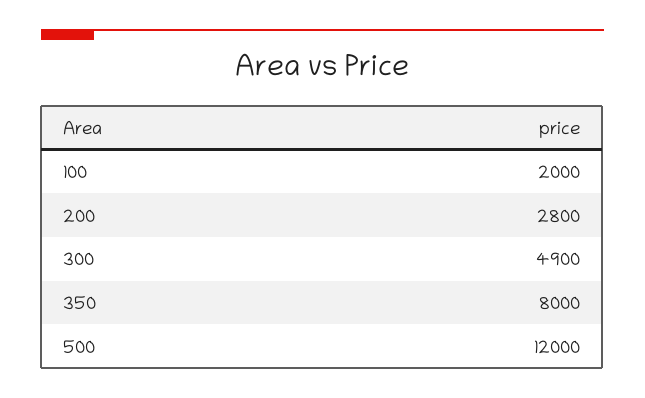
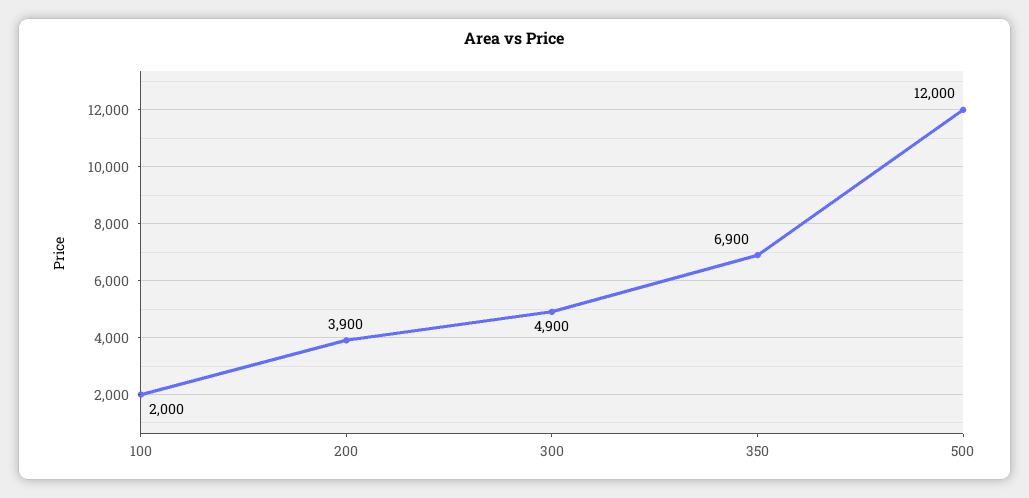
200: 2800 -> 3900
350: 8000 -> 6900

